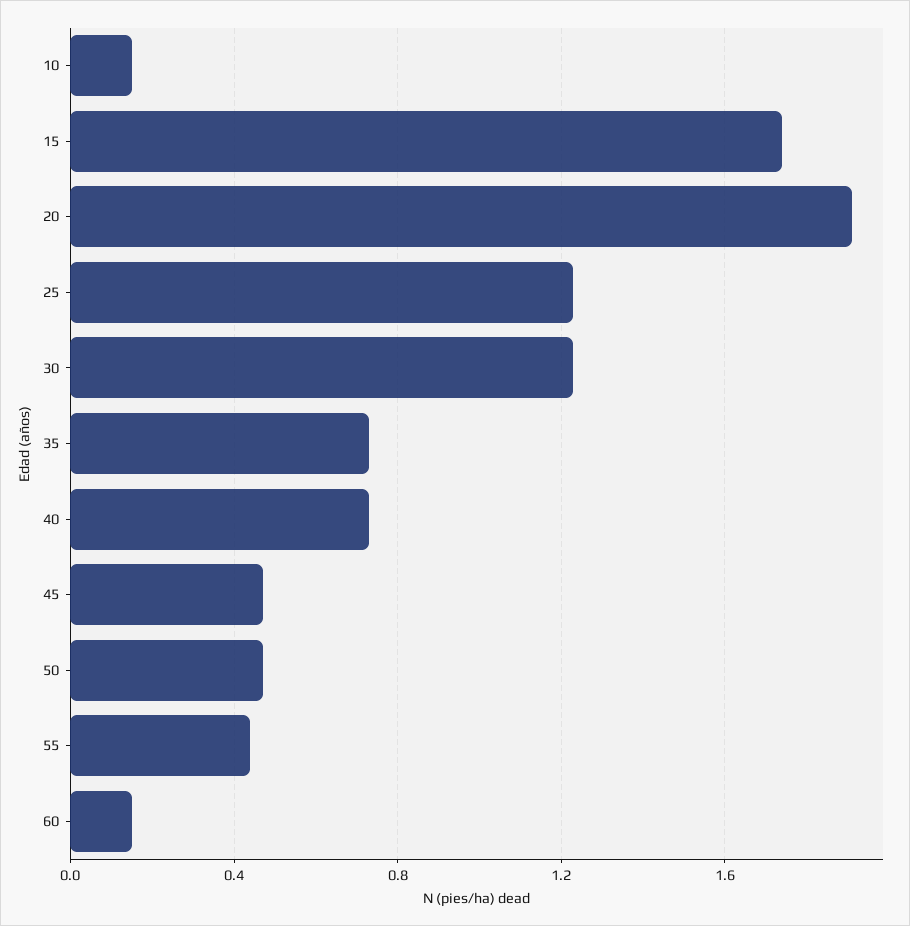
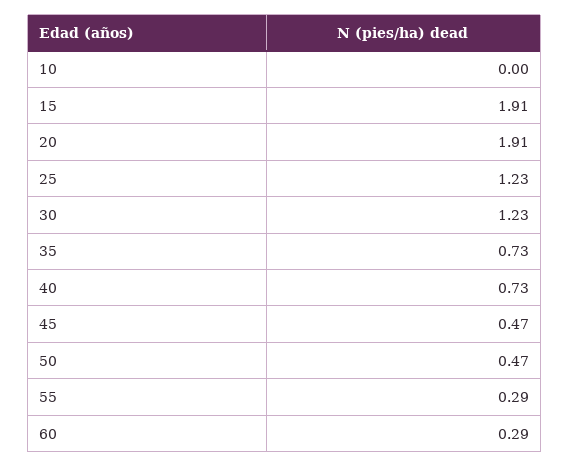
10: 0.15 -> 0
15: 1.75 -> 1.91
55: 0.45 -> 0.29
60: 0.15 -> 0.29

